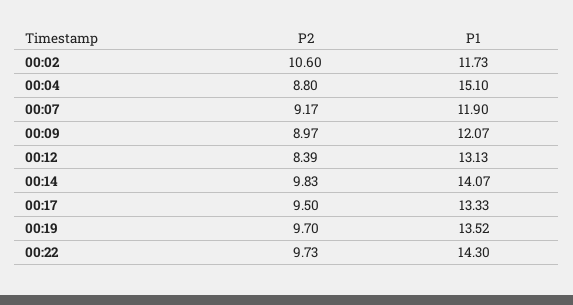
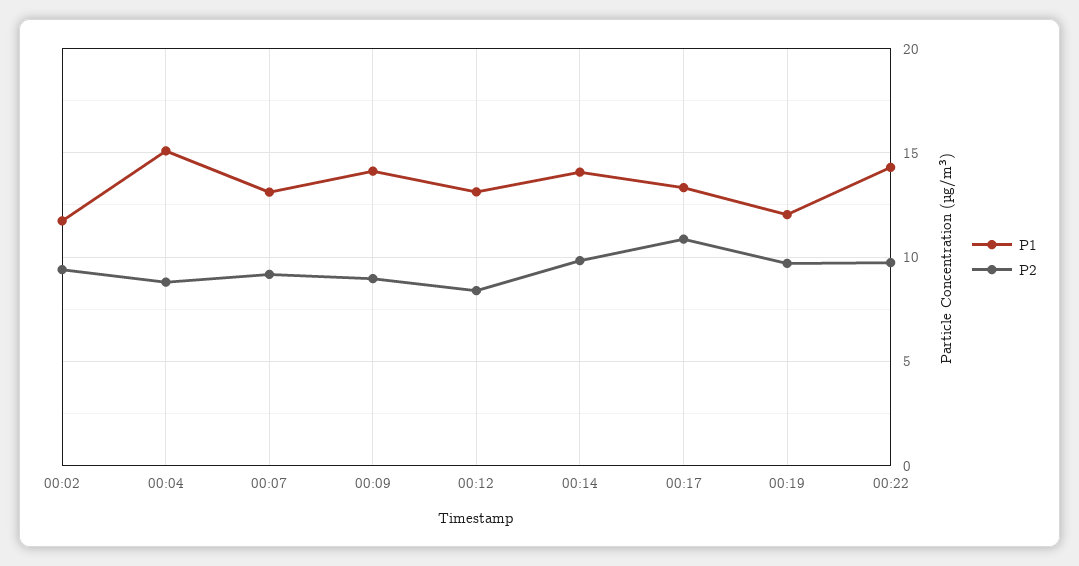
P2, 00:02: 10.6 -> 9.5
P1, 00:07: 11.9 -> 13
P1, 00:09: 12.07 -> 14
P2, 00:17: 9.5 -> 11
P1, 00:19: 13.52 -> 12

